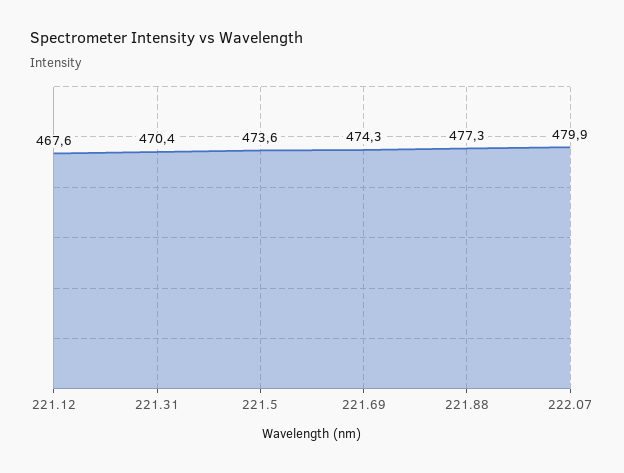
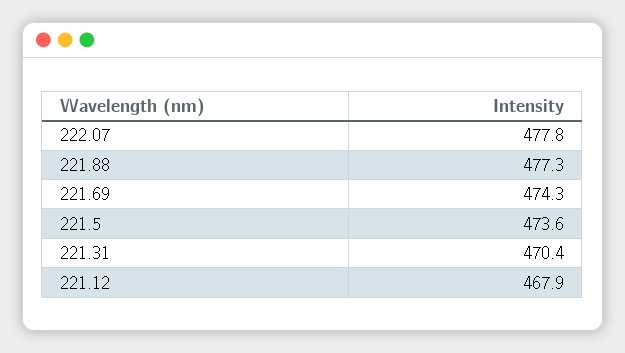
221.12: 467.6 -> 467.9
222.07: 479.9 -> 477.8

